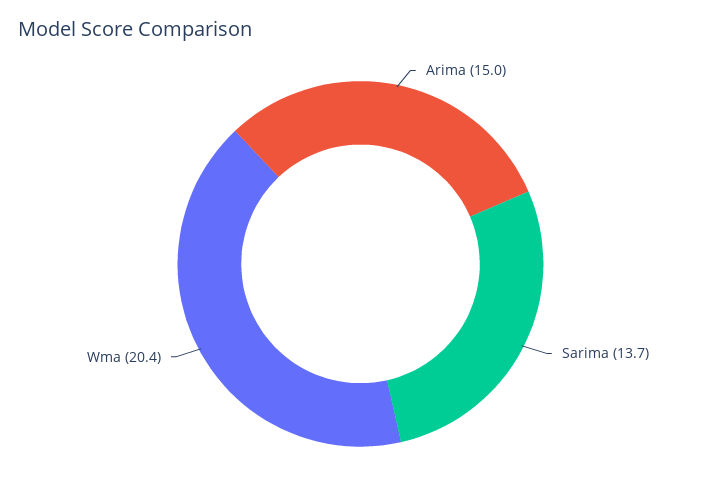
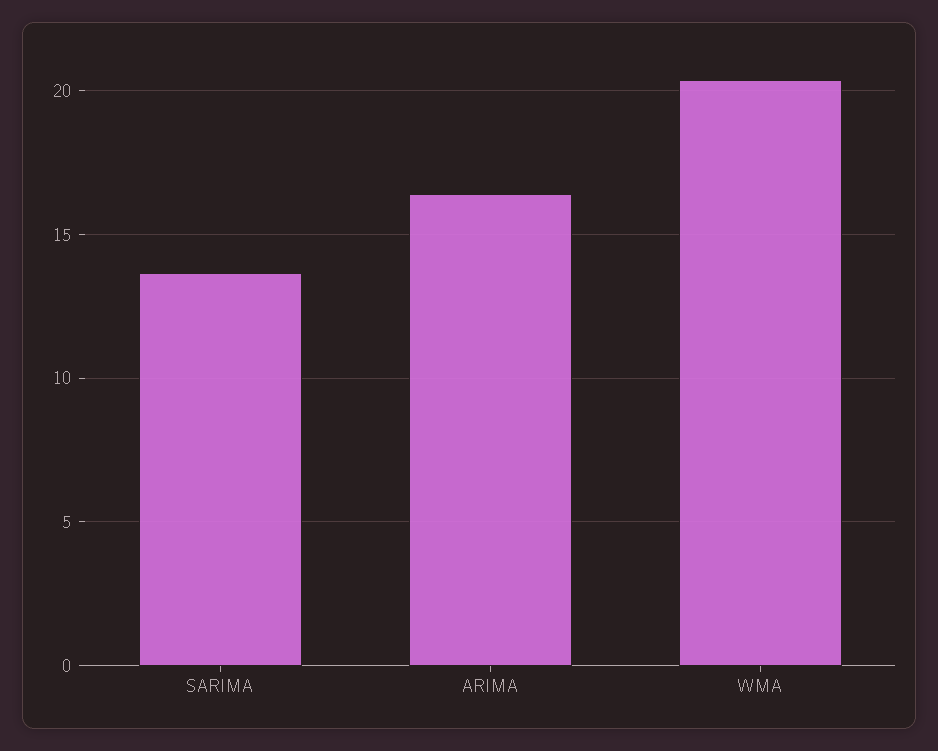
Arima: 15 -> 16.5

